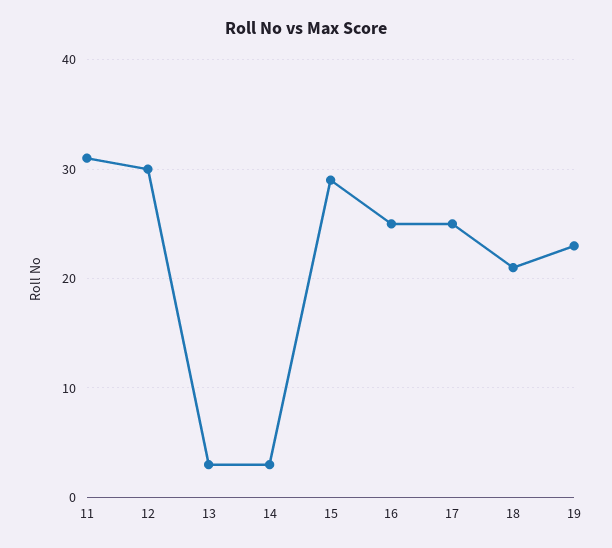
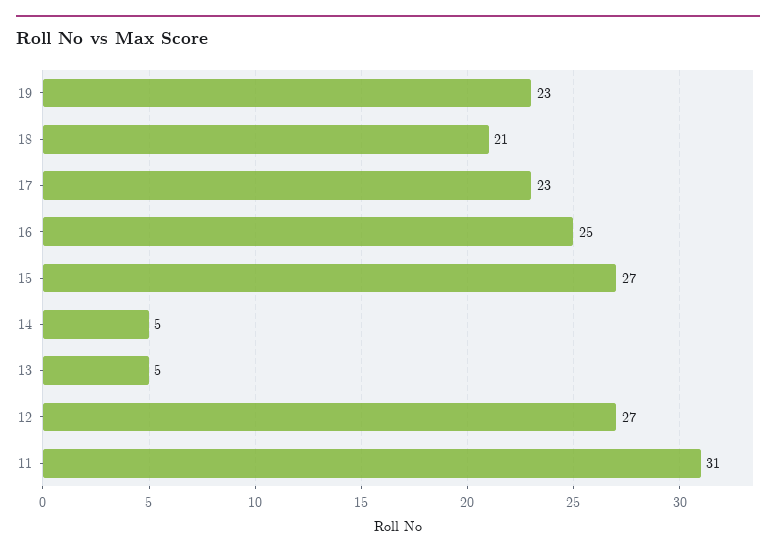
12: 30 -> 27
13: 3 -> 5
14: 3 -> 5
15: 29 -> 27
17: 25 -> 23

